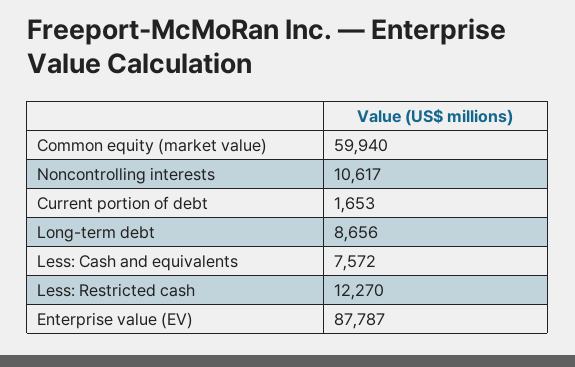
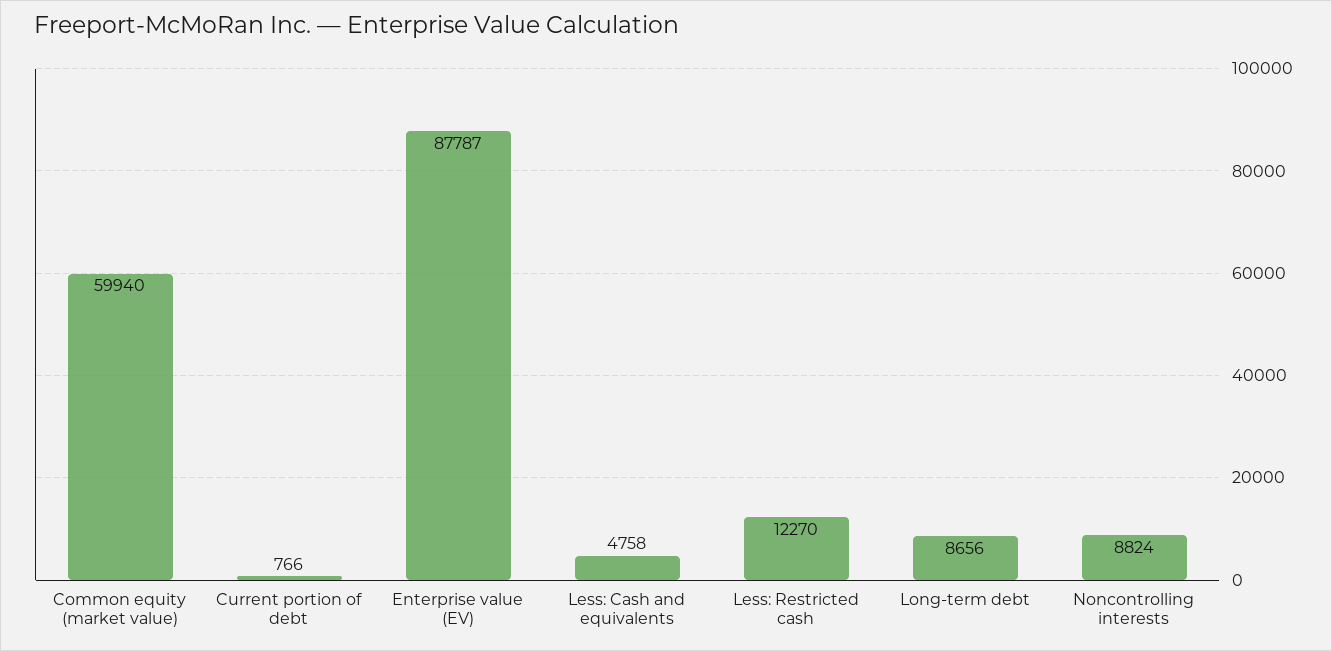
Noncontrolling interests: 10617 -> 8824
Current portion of debt: 1653 -> 766
Less: Cash and equivalents: 7572 -> 4758

